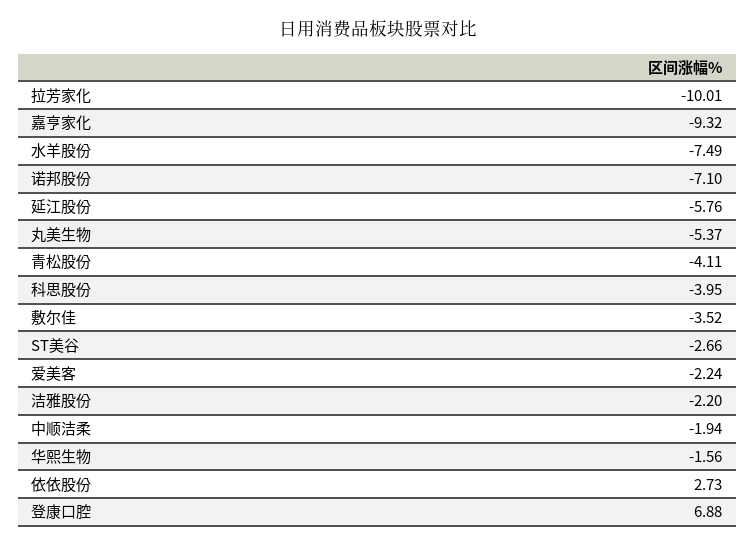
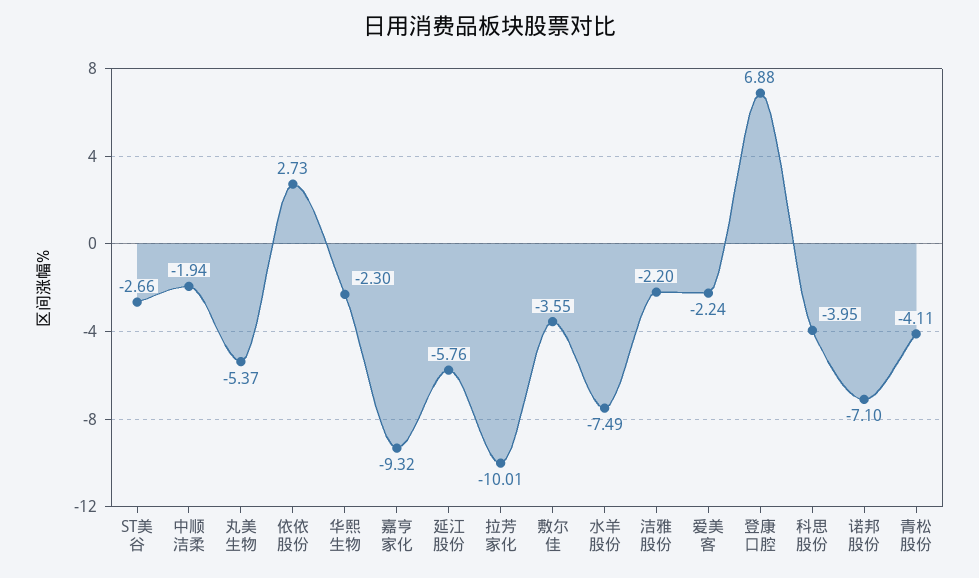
敷尔佳: -3.52 -> -3.55
华熙生物: -1.56 -> -2.3

